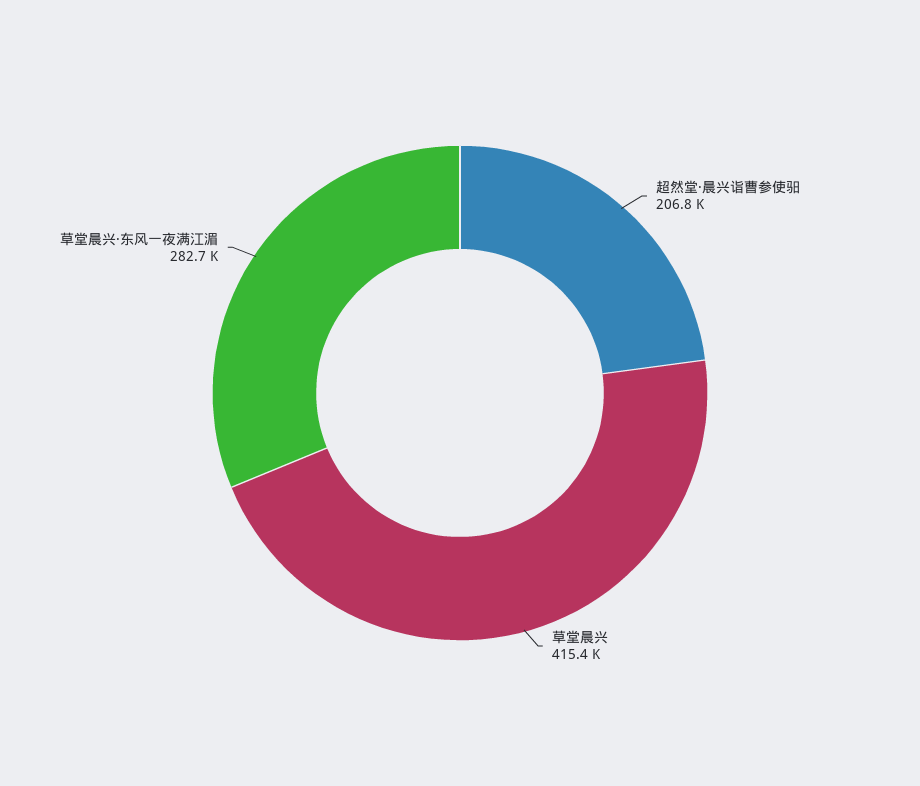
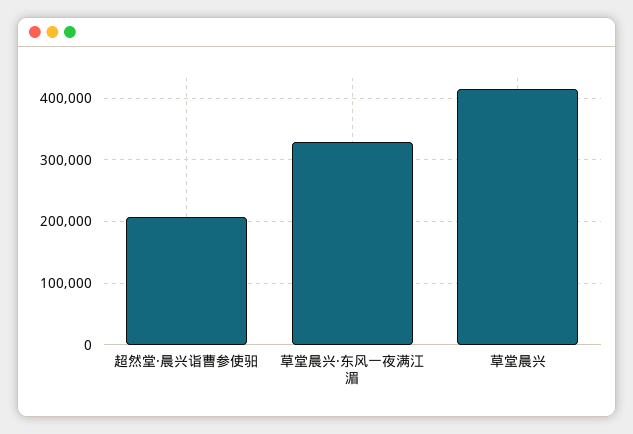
草堂晨兴·东风一夜满江湄: 282700 -> 330000

